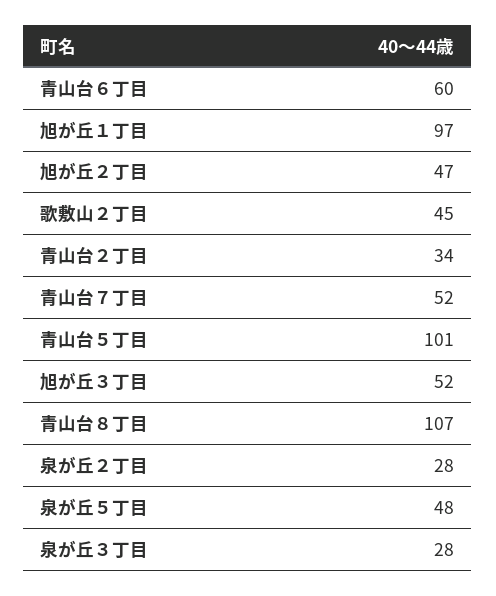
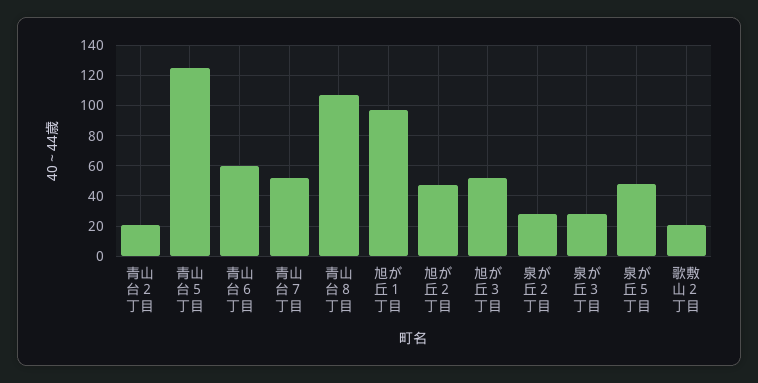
歌敷山２丁目: 45 -> 20
青山台２丁目: 34 -> 20
青山台５丁目: 101 -> 125

